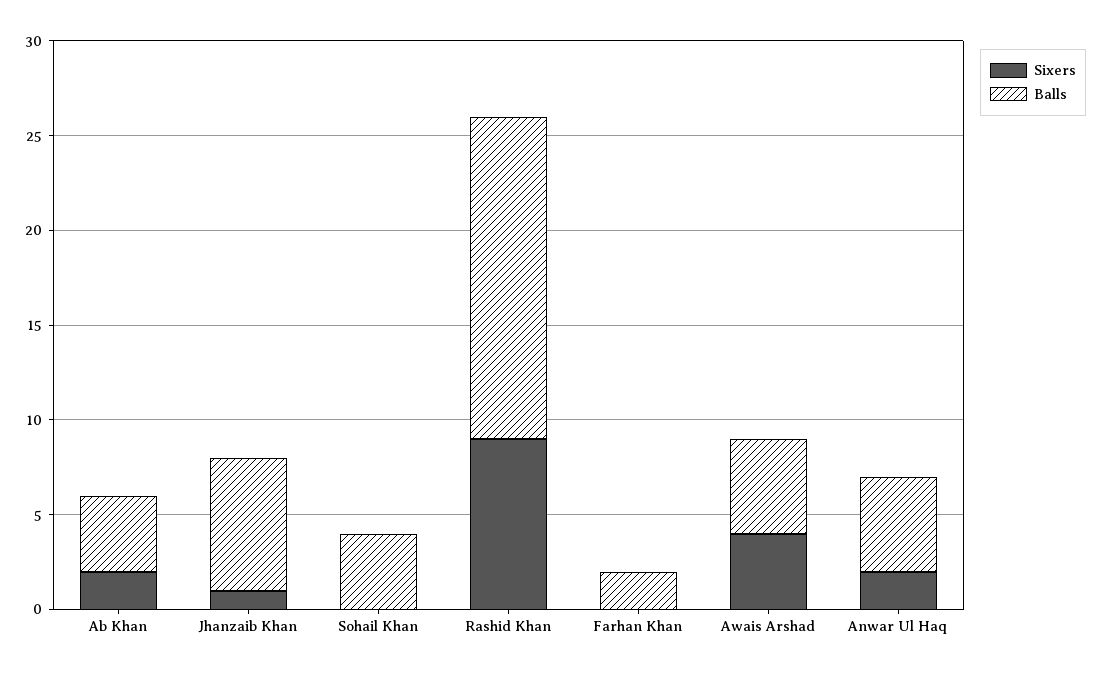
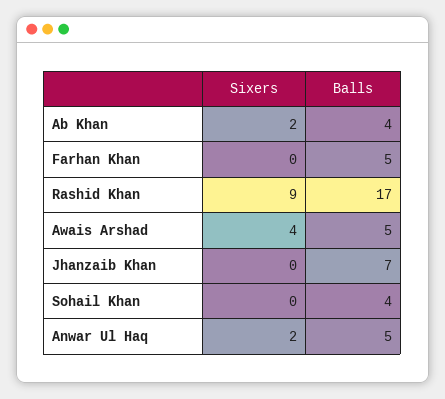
Sixers, Jhanzaib Khan: 1 -> 0
Balls, Farhan Khan: 2 -> 5

